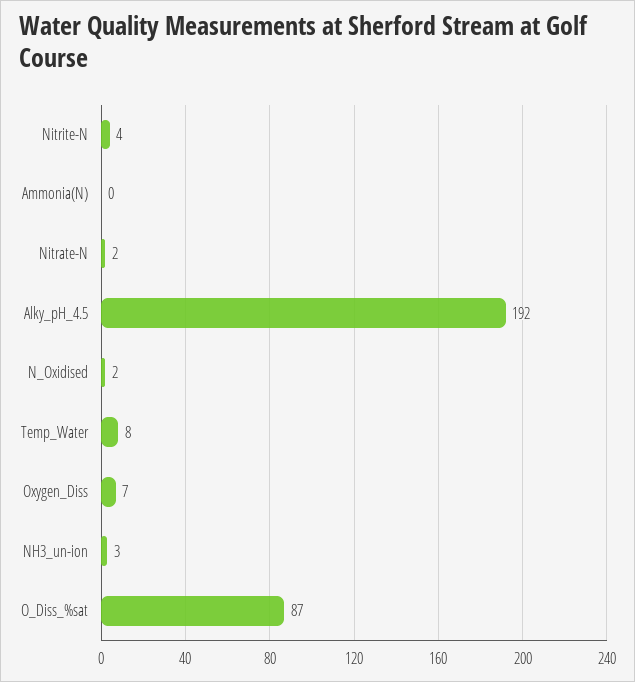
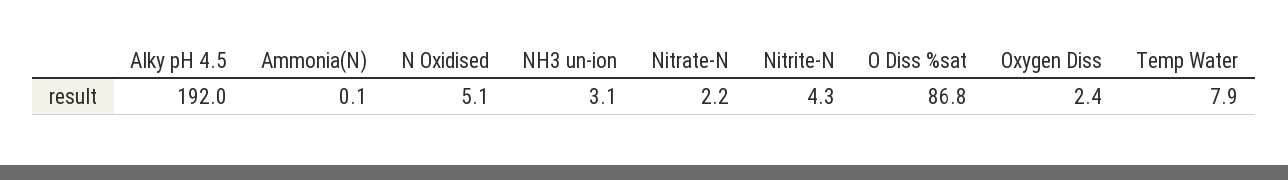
N_Oxidised: 2 -> 5.1
Oxygen_Diss: 7 -> 2.4

